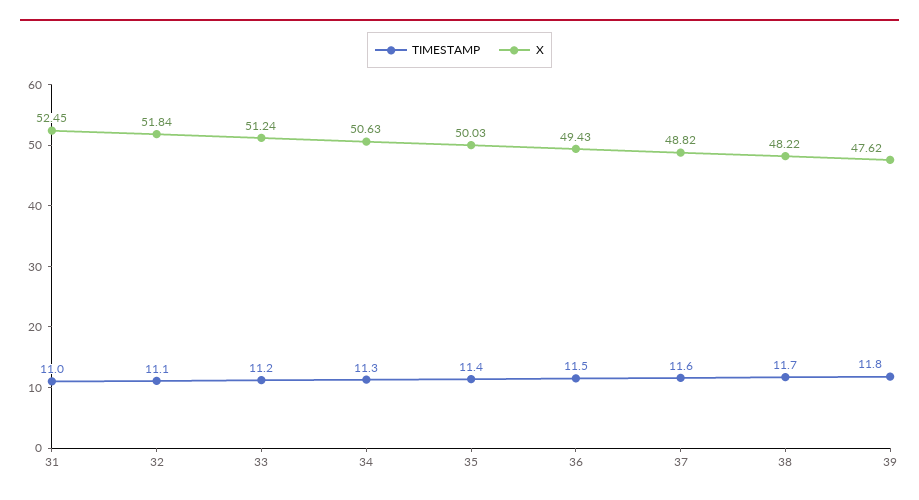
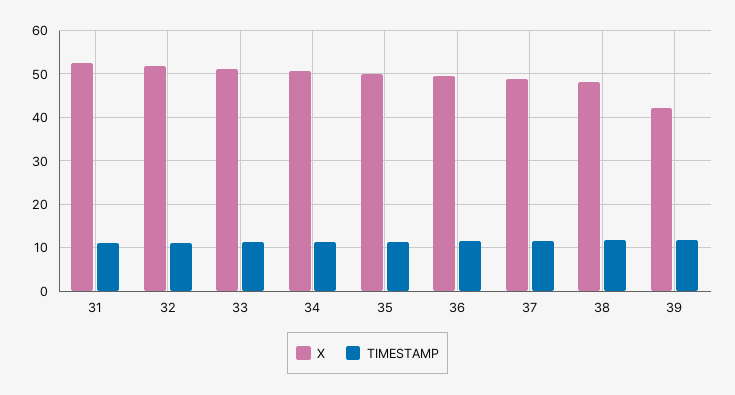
X, 39: 47.62 -> 42

